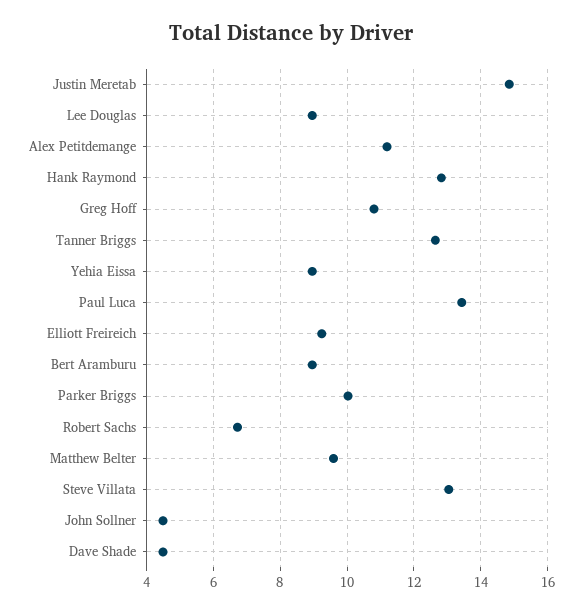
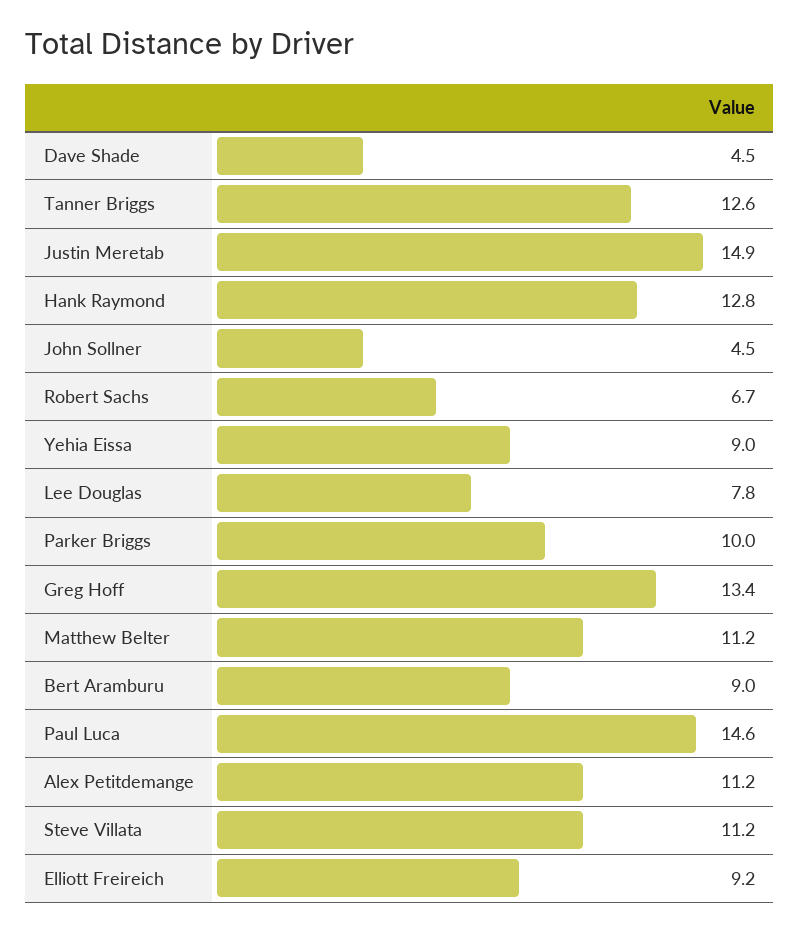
Lee Douglas: 9 -> 7.8
Greg Hoff: 10.8 -> 13.4
Paul Luca: 13.4 -> 14.6
Matthew Belter: 9.6 -> 11.2
Steve Villata: 13 -> 11.2

